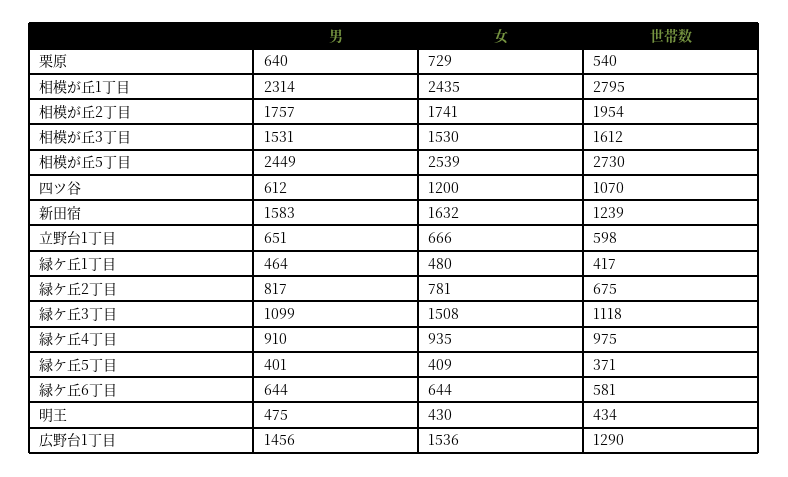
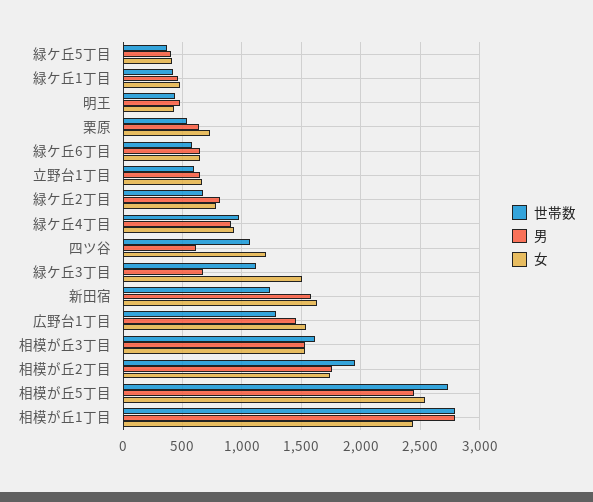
男, 相模が丘1丁目: 2314 -> 2800
男, 緑ケ丘3丁目: 1099 -> 700

